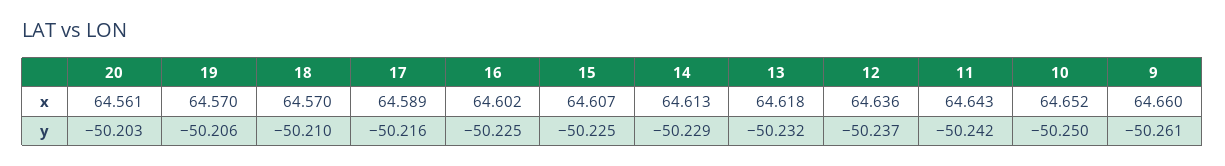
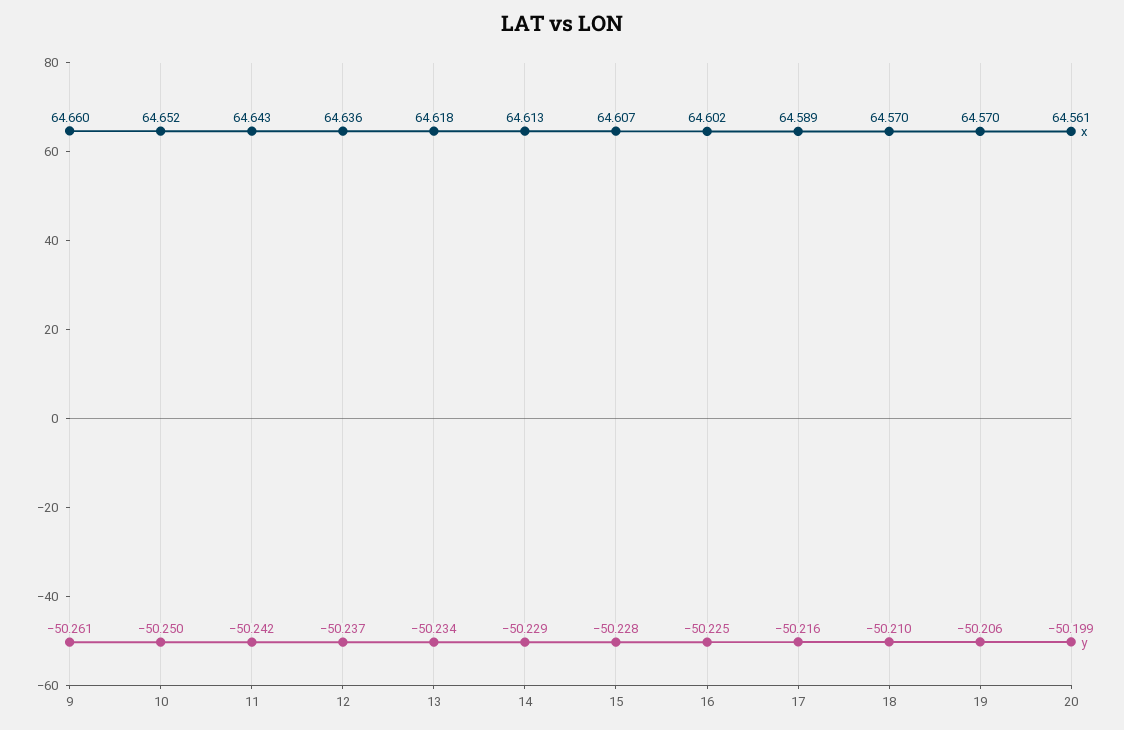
y, 20: -50.203 -> -50.199
y, 15: -50.225 -> -50.228
y, 13: -50.232 -> -50.234

